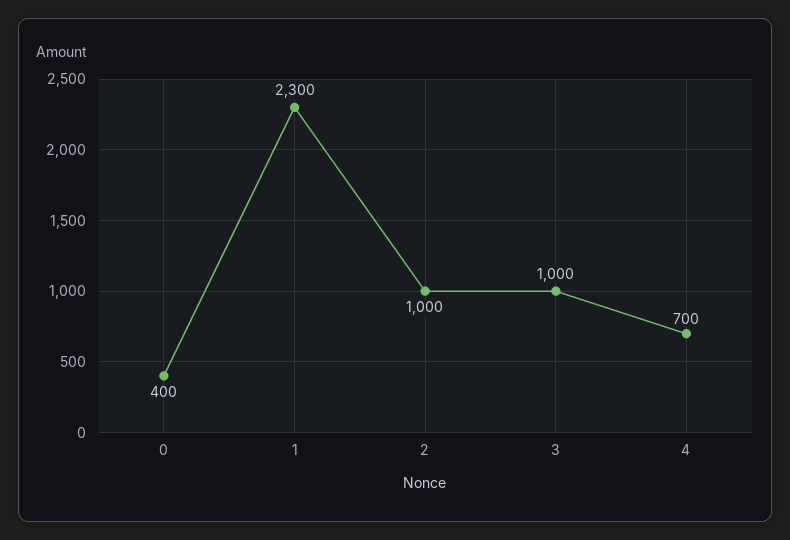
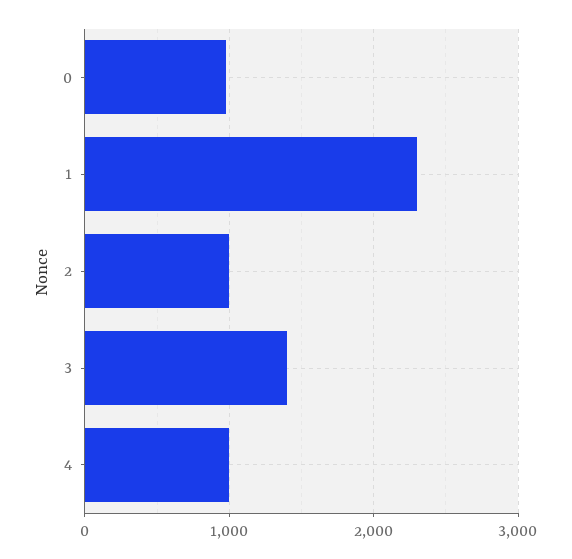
0: 400 -> 1000
3: 1000 -> 1400
4: 700 -> 1000

